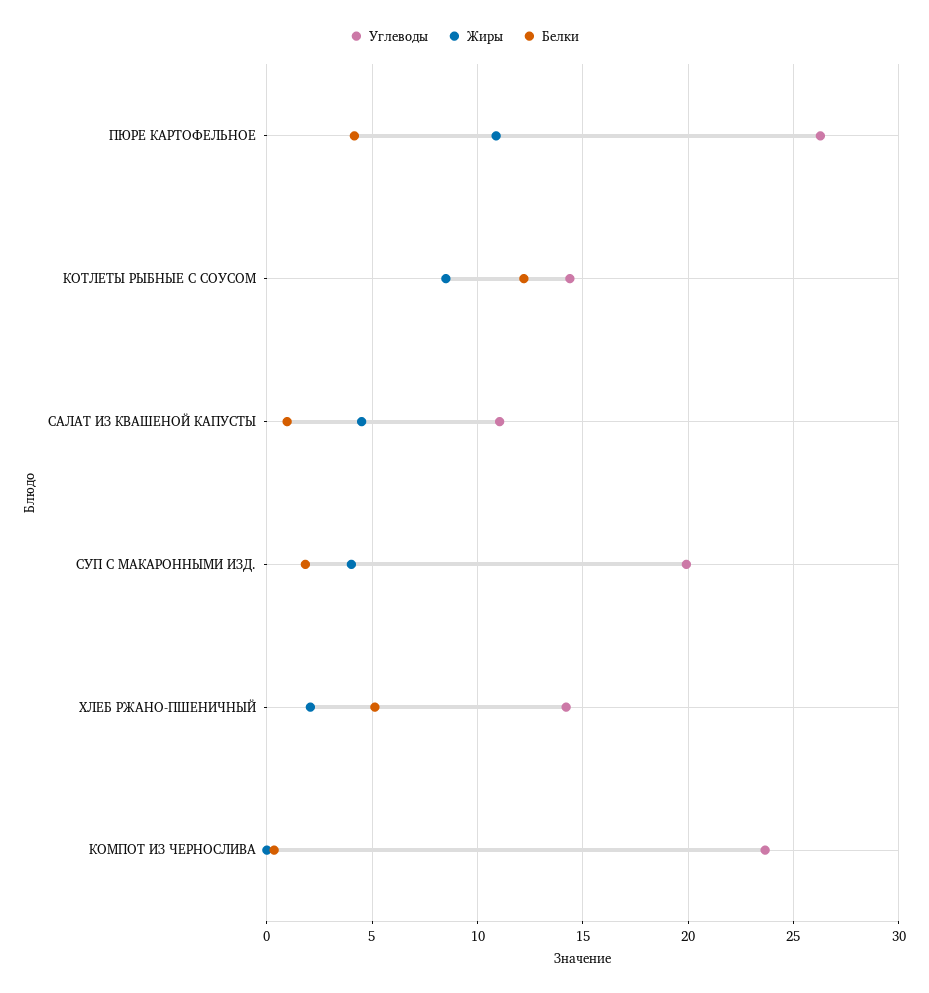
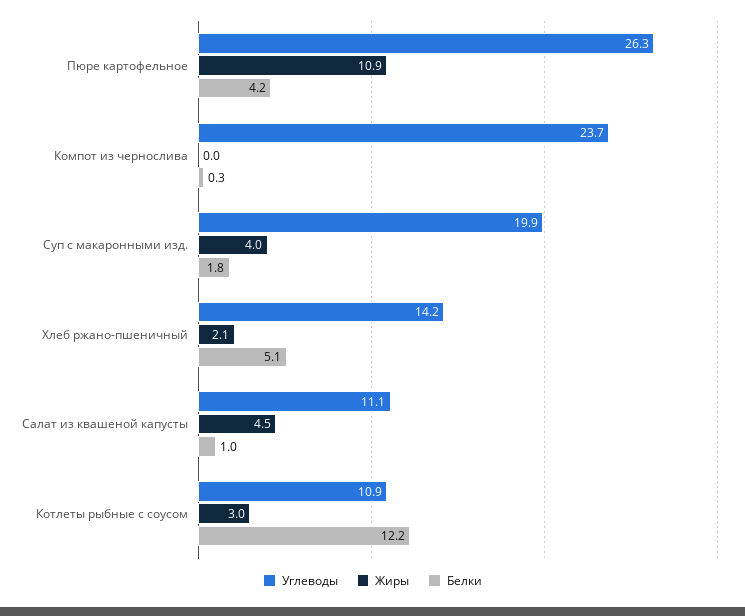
Углеводы, КОТЛЕТЫ РЫБНЫЕ С СОУСОМ: 14.5 -> 10.9
Жиры, КОТЛЕТЫ РЫБНЫЕ С СОУСОМ: 8.5 -> 3

